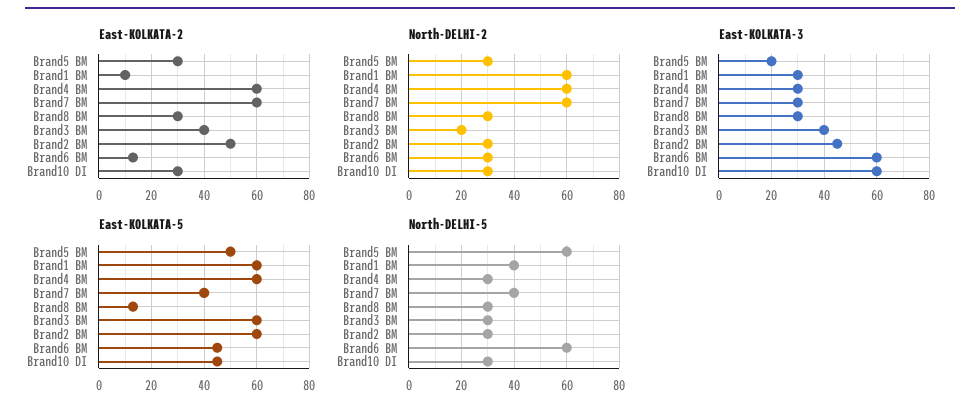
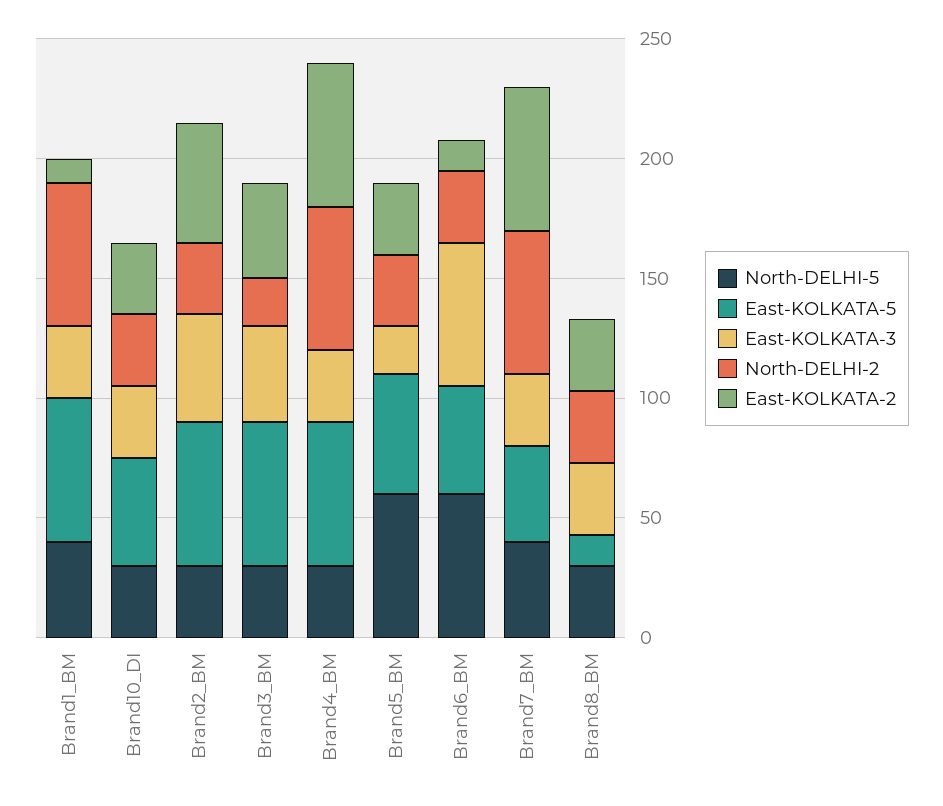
East-KOLKATA-3, Brand10 DI: 60 -> 30

